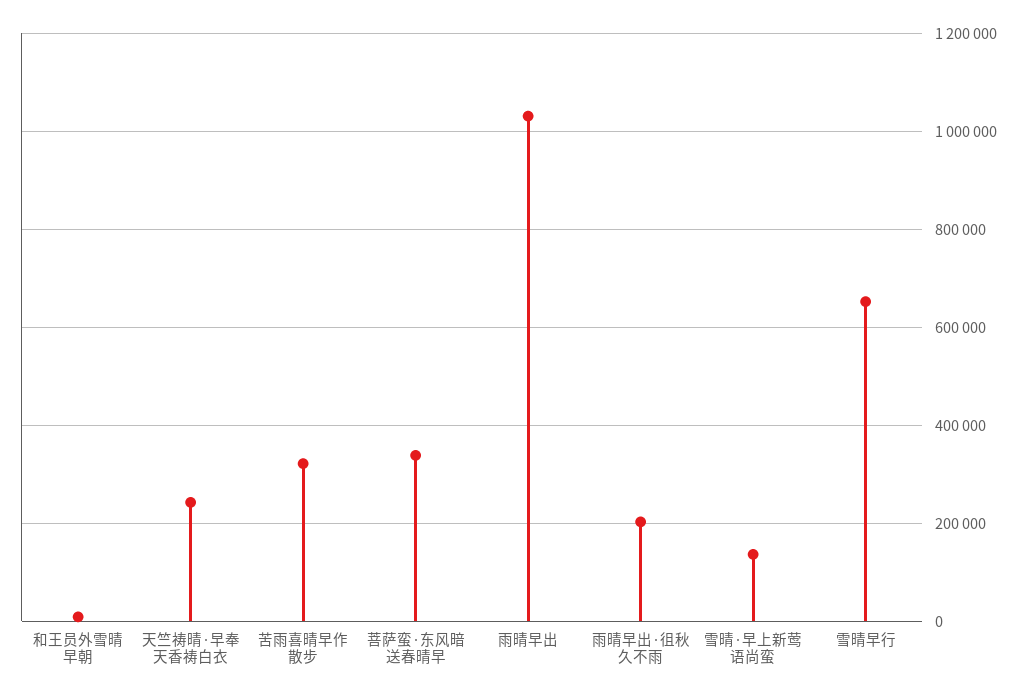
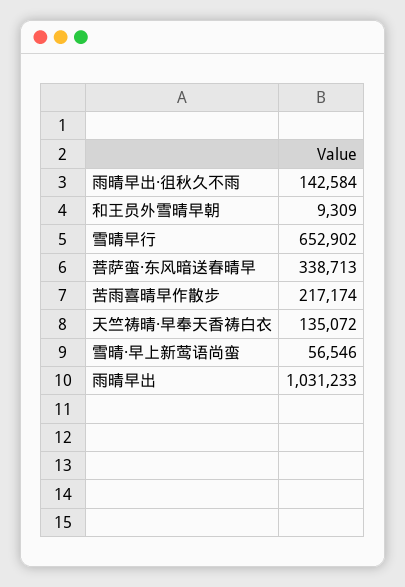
天竺祷晴·早奉天香祷白衣: 240000 -> 135072
苦雨喜晴早作散步: 320000 -> 217174
雨晴早出·徂秋久不雨: 200000 -> 142584
雪晴·早上新莺语尚蛮: 140000 -> 56546

